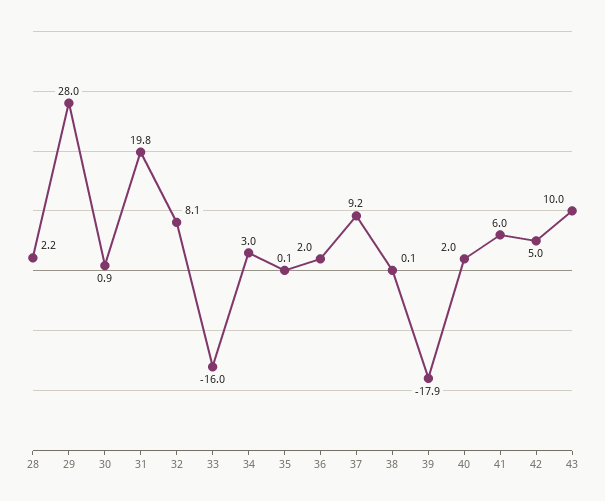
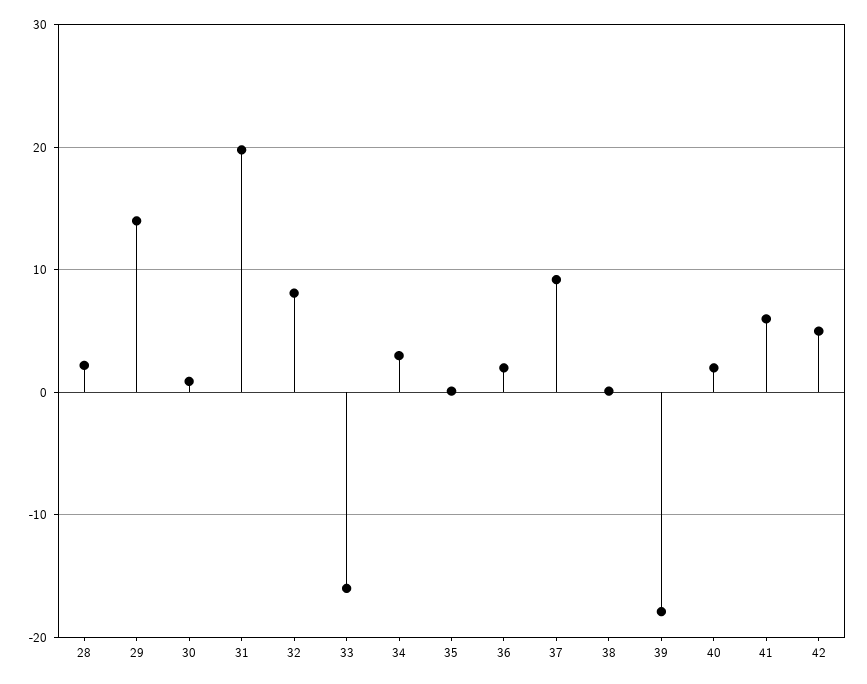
29: 28 -> 14
43: 10 -> none

